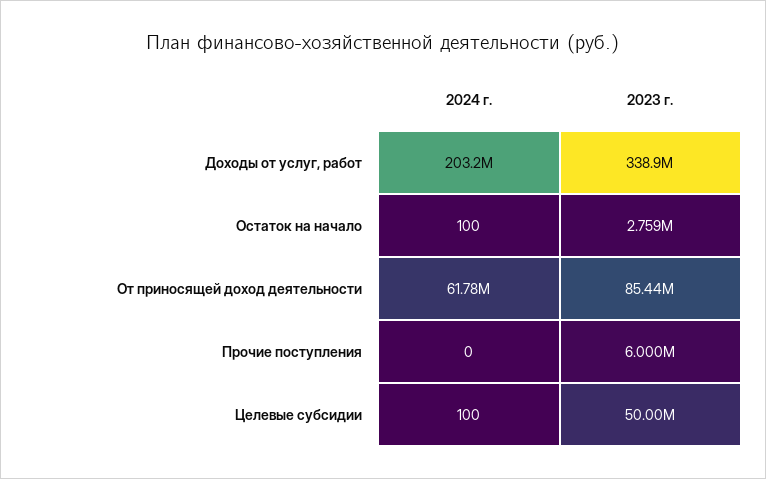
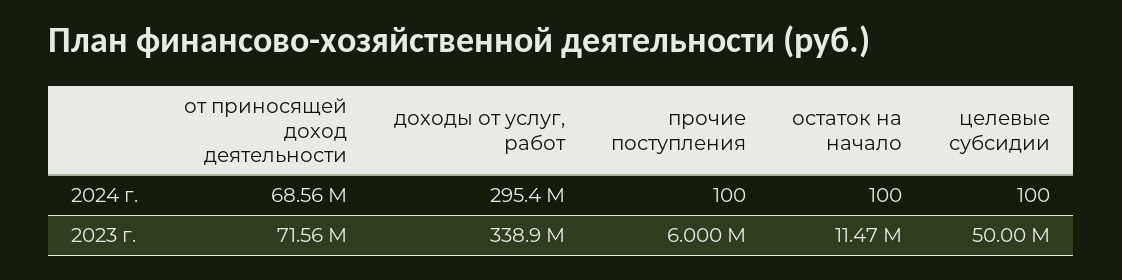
2024 г., Доходы от услуг, работ: 203200000 -> 295400000
2023 г., Остаток на начало: 2759000 -> 11470000
2024 г., От приносящей доход деятельности: 61780000 -> 68560000
2023 г., От приносящей доход деятельности: 85440000 -> 71560000
2024 г., Прочие поступления: 0 -> 100

